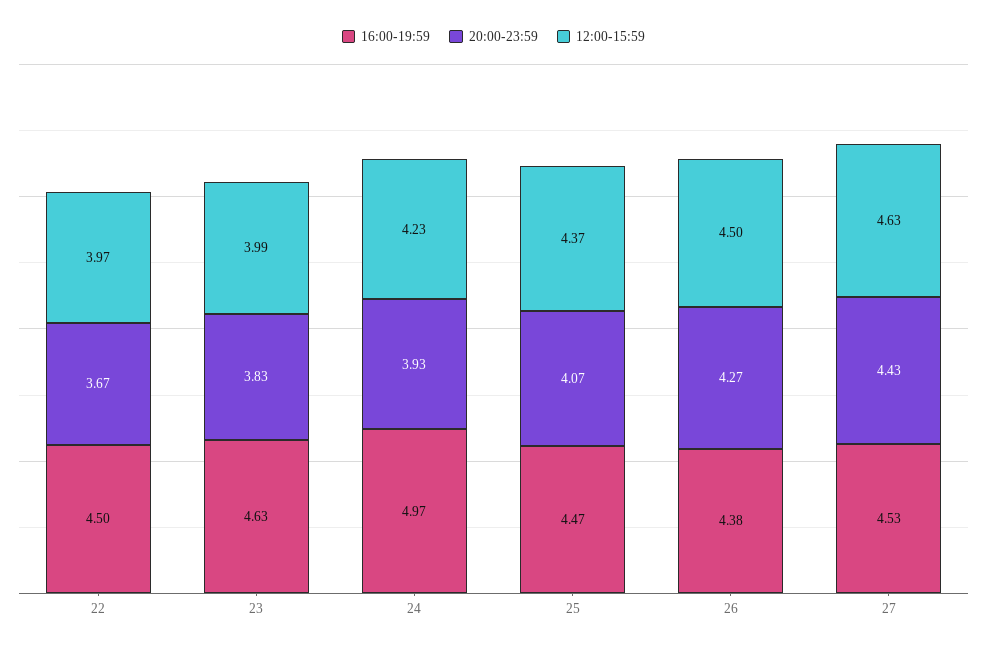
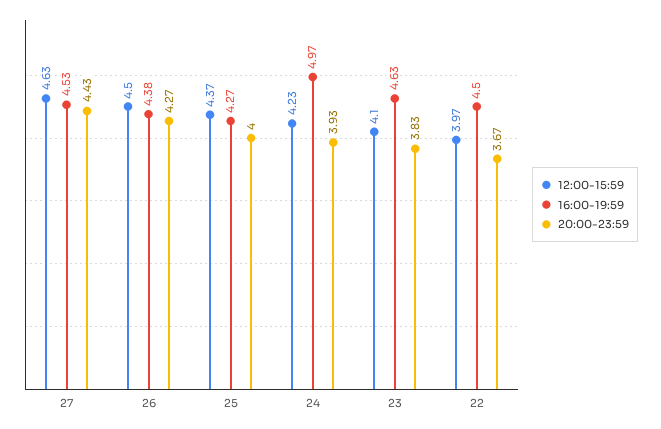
12:00-15:59, 23: 3.99 -> 4.1
16:00-19:59, 25: 4.47 -> 4.27
20:00-23:59, 25: 4.07 -> 4

